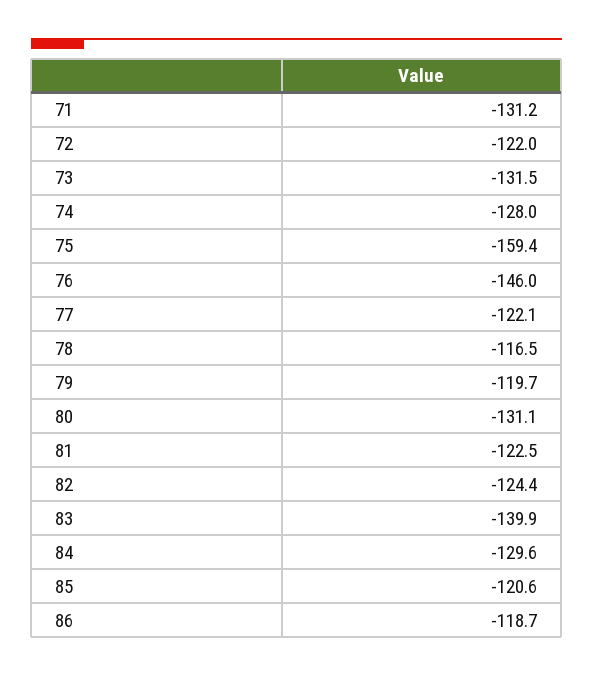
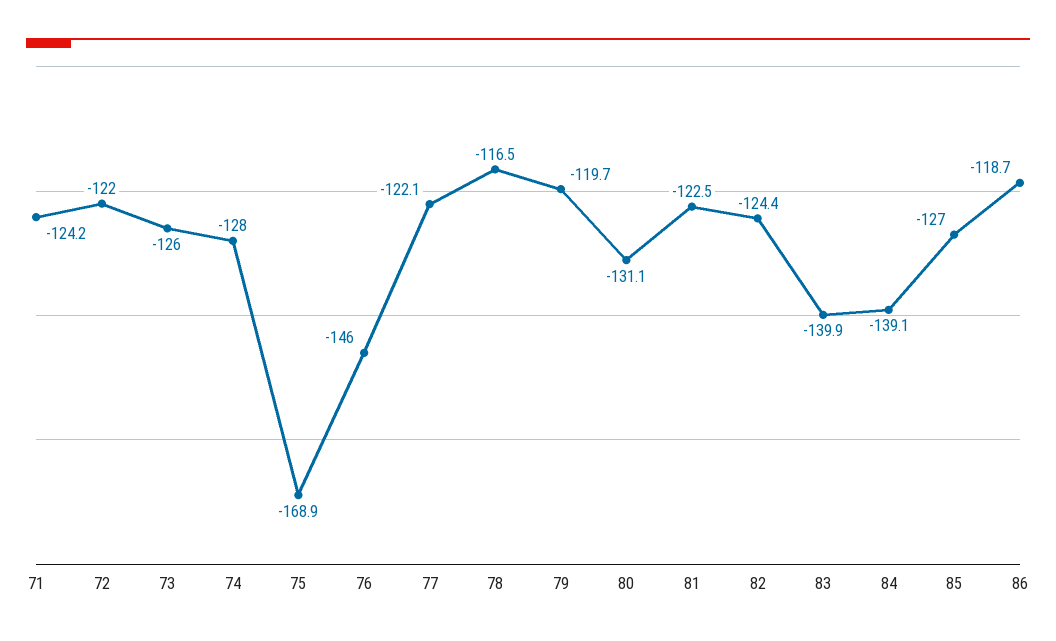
71: -131.2 -> -124.2
73: -131.5 -> -126
75: -159.4 -> -168.9
84: -129.6 -> -139.1
85: -120.6 -> -127

